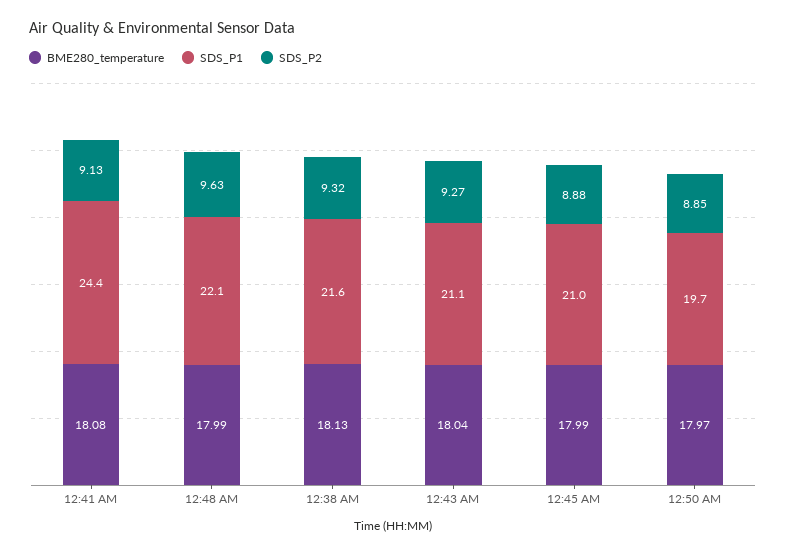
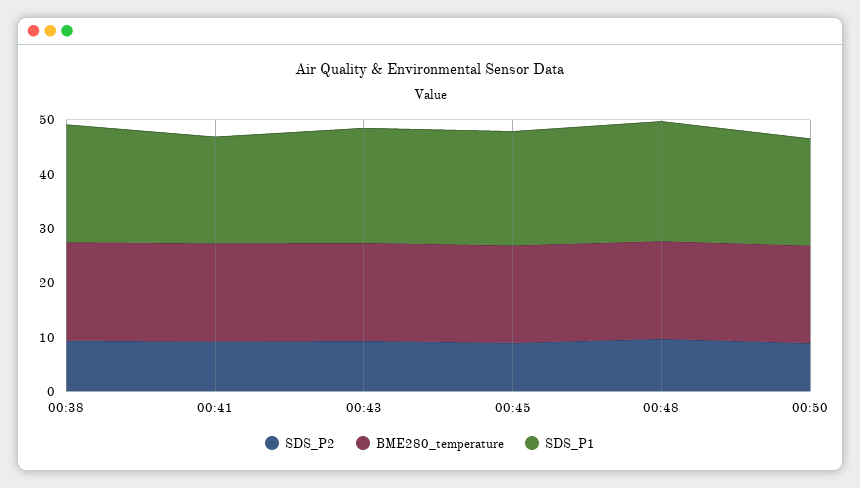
SDS_P1, 12:41 AM: 24.4 -> 20

